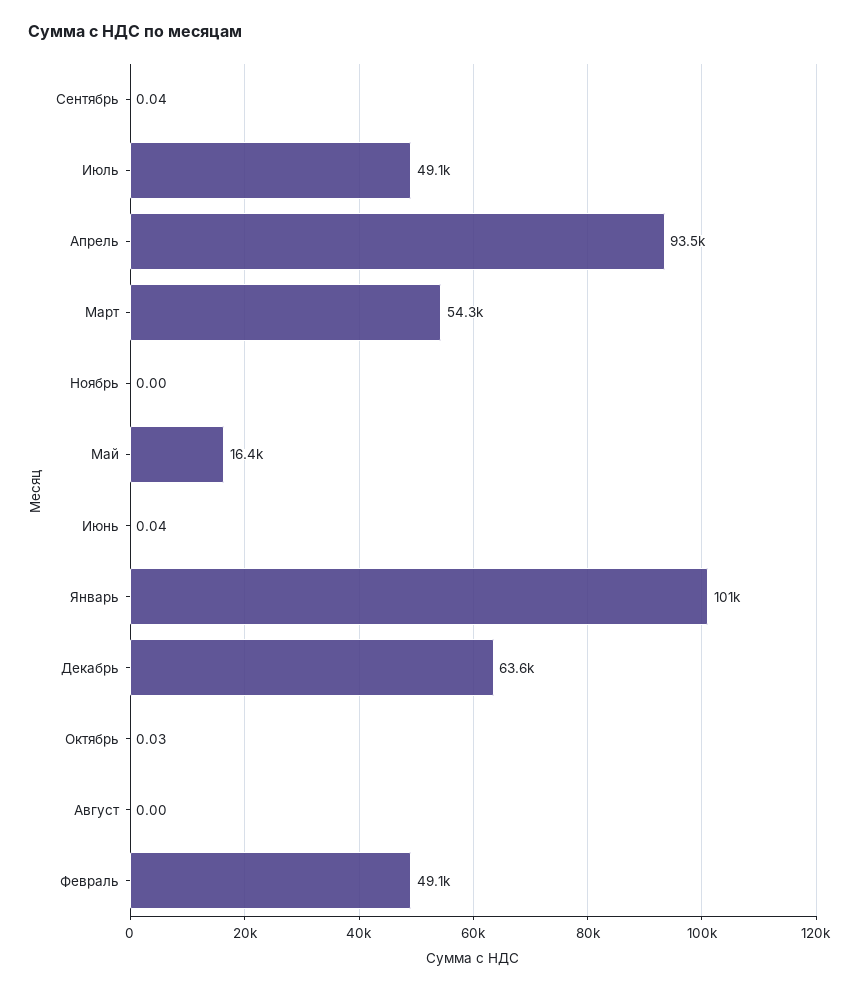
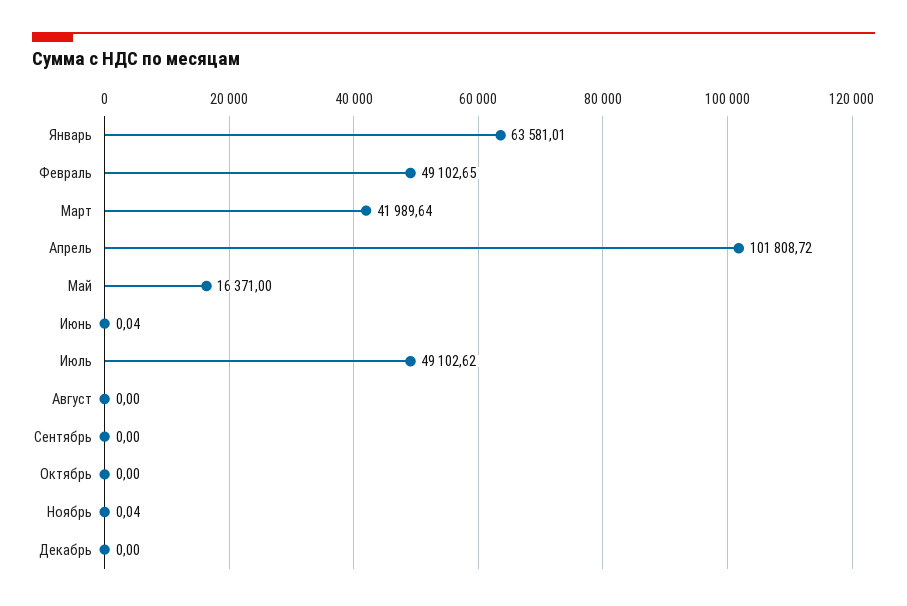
Сентябрь: 0.04 -> 0
Апрель: 93500 -> 101808.72
Март: 54300 -> 41989.64
Ноябрь: 0 -> 0.04
Январь: 101000 -> 63581.01
Декабрь: 63600 -> 0
Октябрь: 0.03 -> 0

